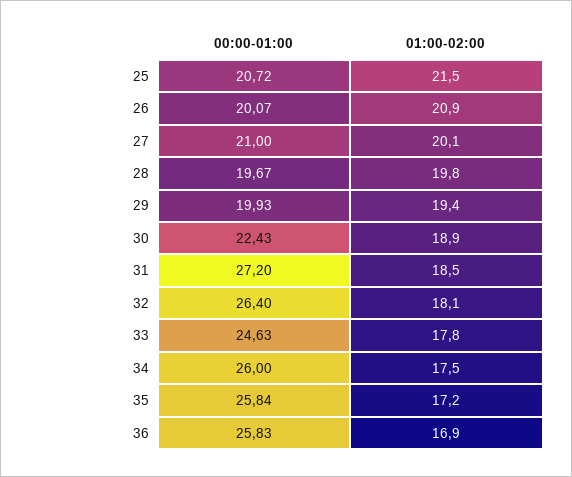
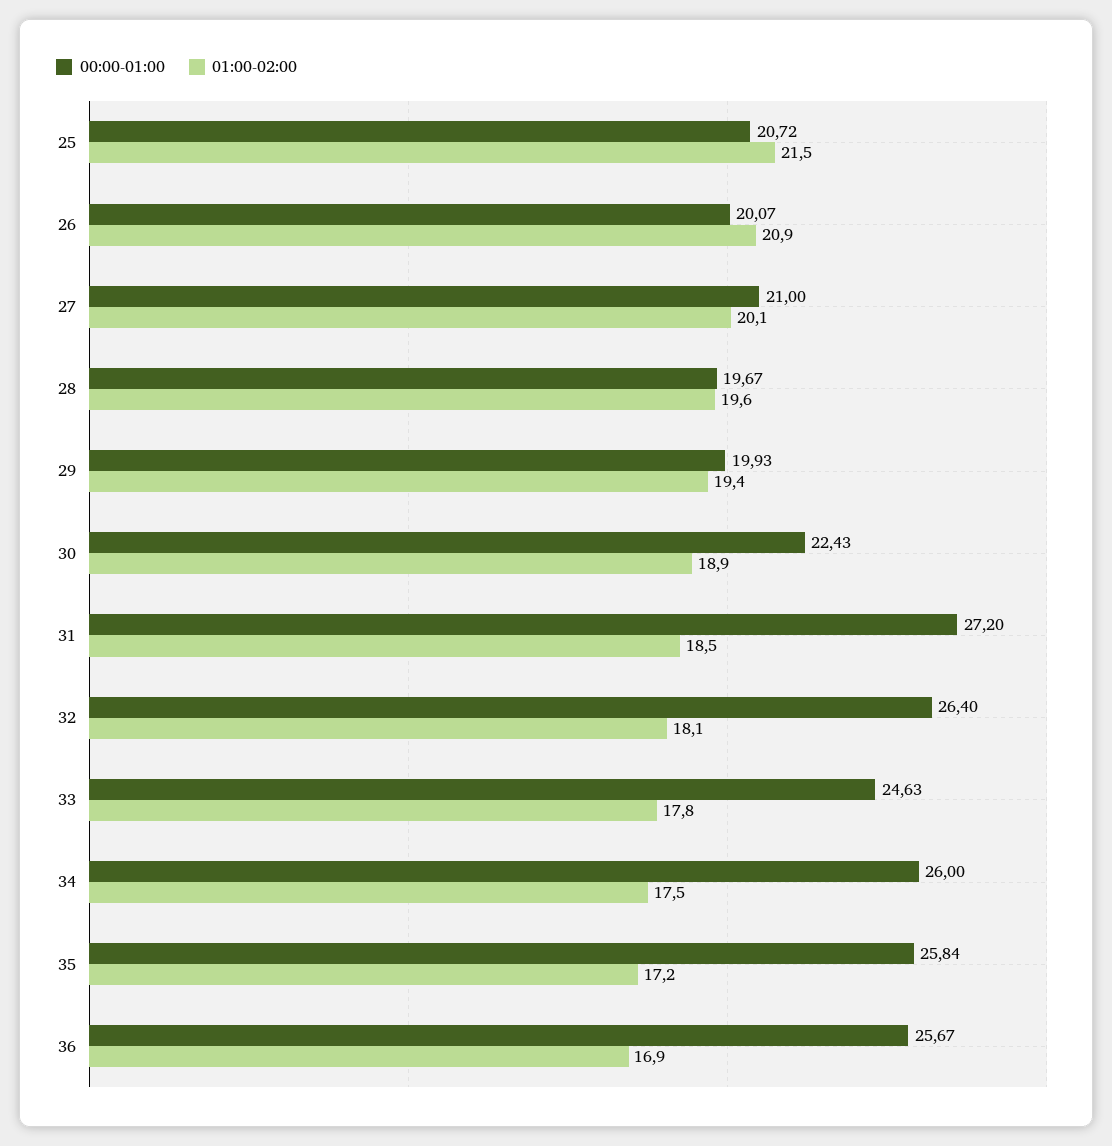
01:00-02:00, 28: 19.8 -> 19.6
00:00-01:00, 36: 25.83 -> 25.67

